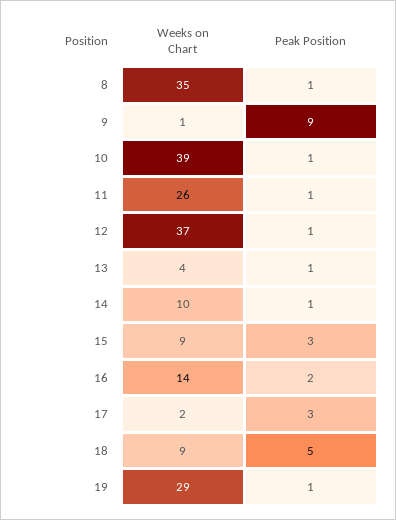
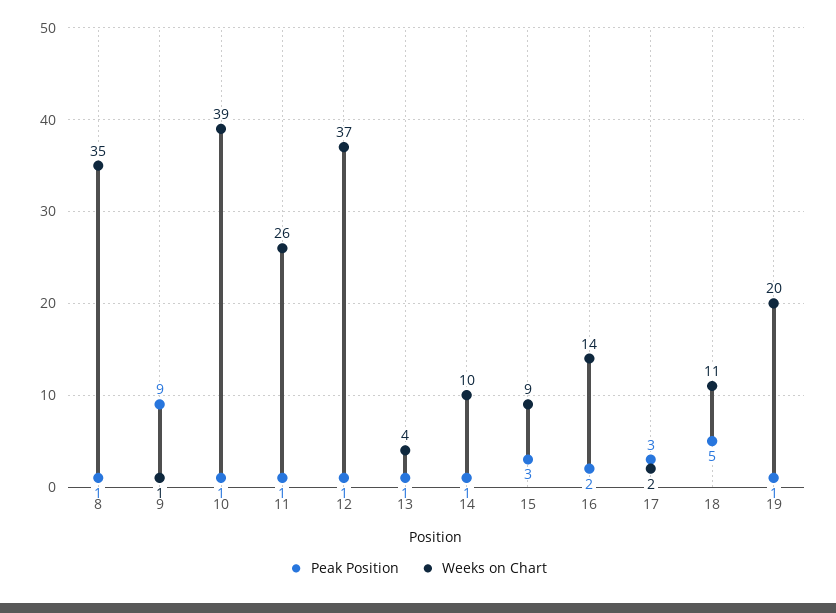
Weeks on Chart, 18: 9 -> 11
Weeks on Chart, 19: 29 -> 20

